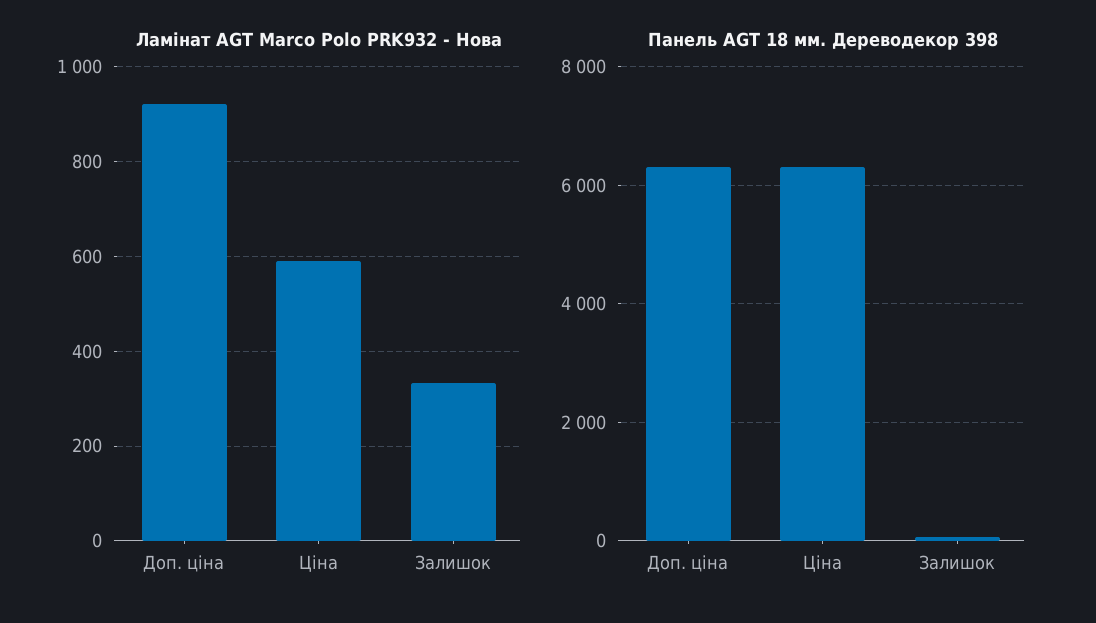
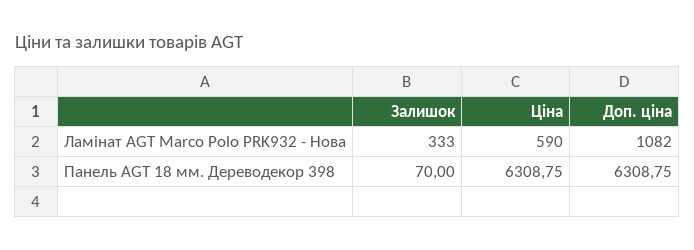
Ламінат AGT Marco Polo PRK932 - Нова, Доп. ціна: 920 -> 1082

